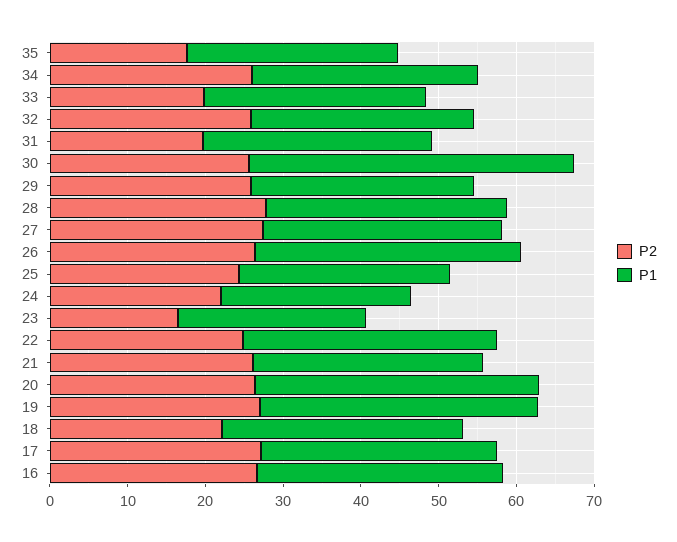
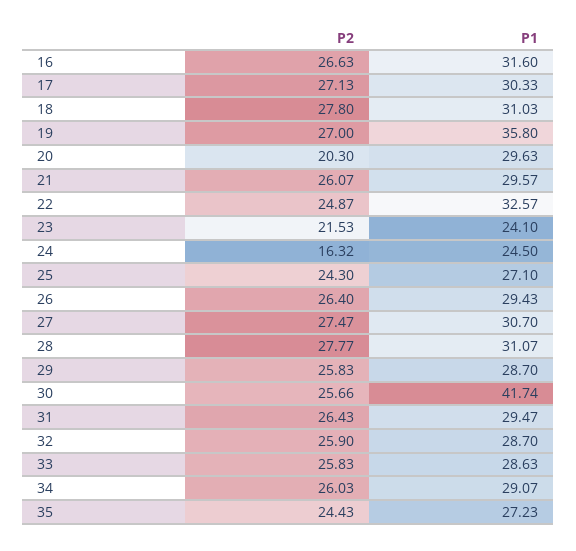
P2, 35: 18 -> 24.43
P2, 33: 20 -> 25.83
P2, 31: 20 -> 26.43
P1, 26: 34 -> 29.43
P2, 24: 22 -> 16.32
P2, 23: 16 -> 21.53
P2, 20: 26 -> 20.3
P1, 20: 36 -> 29.63
P2, 18: 22 -> 27.8

